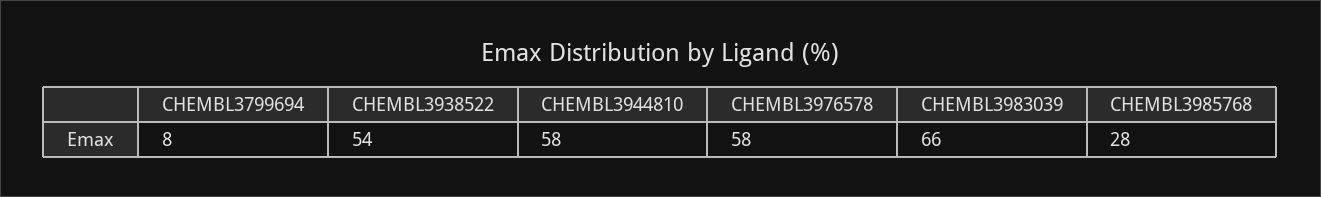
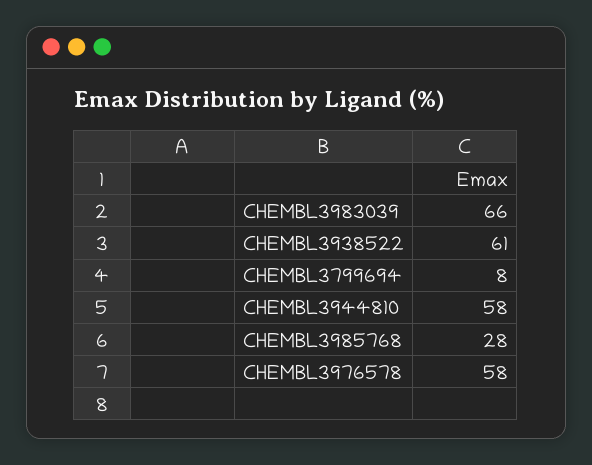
CHEMBL3938522: 54 -> 61

